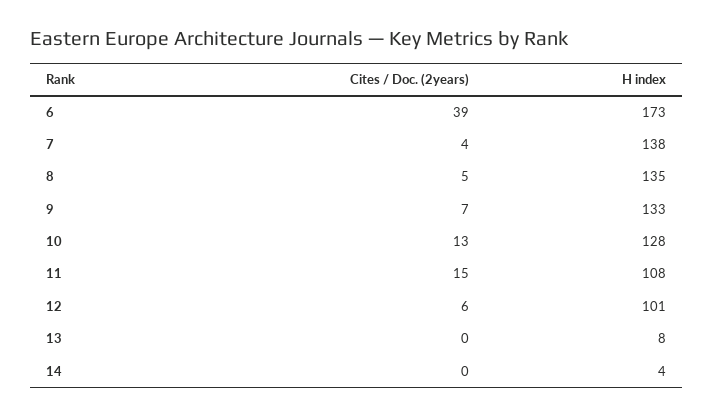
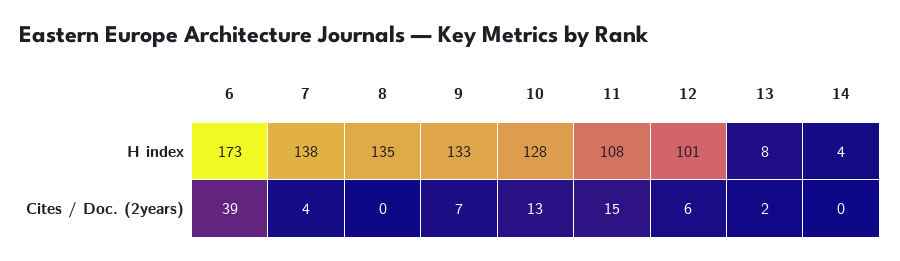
Cites / Doc. (2years), 8: 5 -> 0
Cites / Doc. (2years), 13: 0 -> 2

